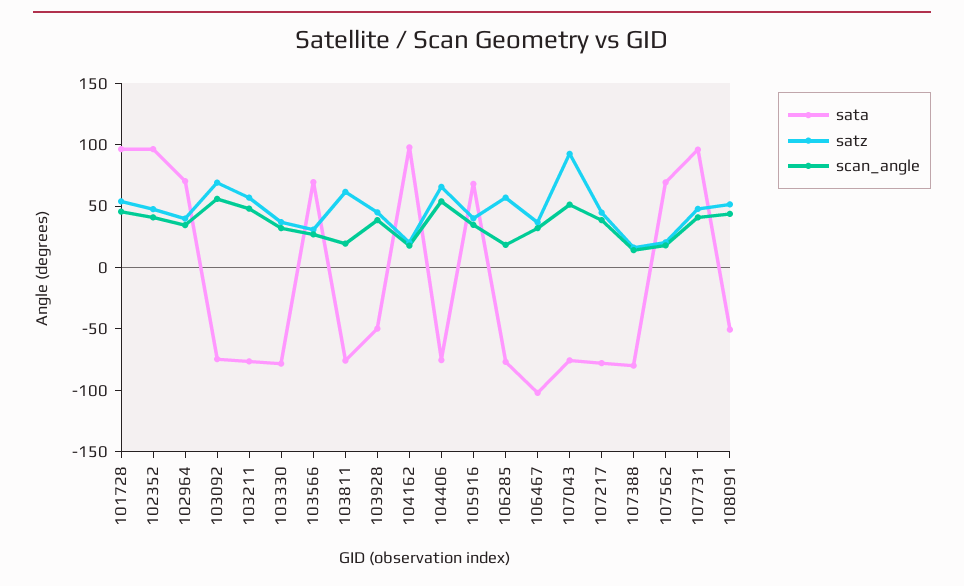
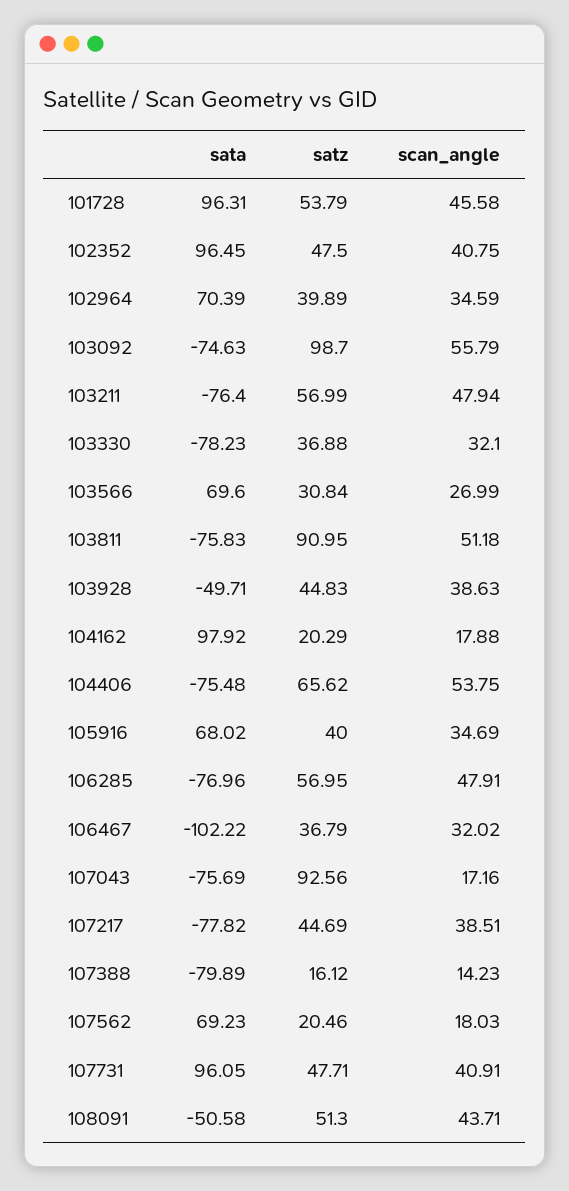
satz, 103092: 70 -> 98.7
satz, 103811: 60 -> 90.95
scan_angle, 103811: 20 -> 51.18
scan_angle, 106285: 20 -> 47.91
scan_angle, 107043: 50 -> 17.16

